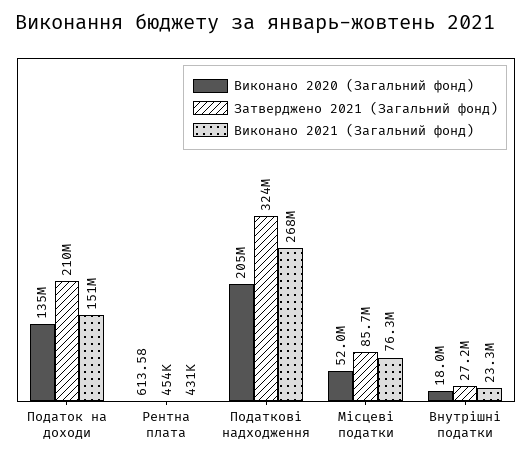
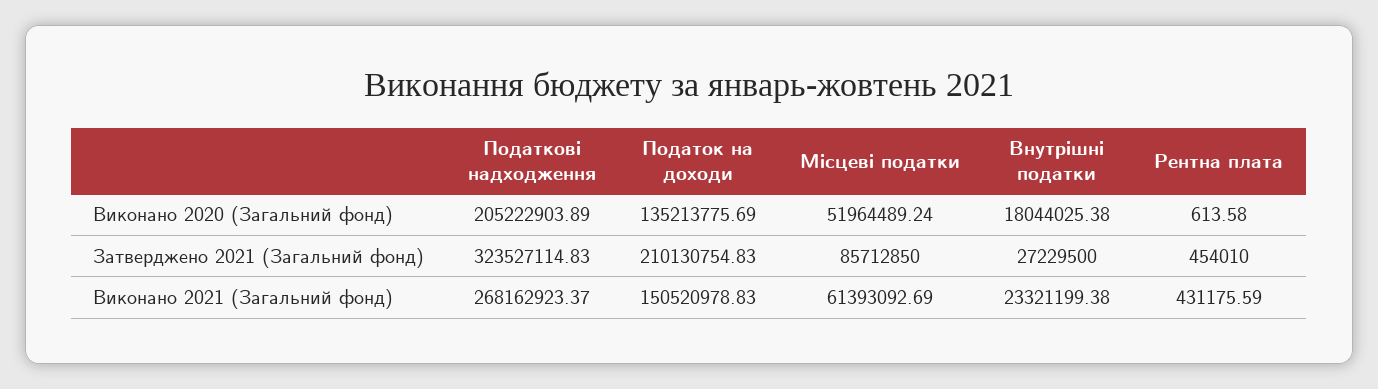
Виконано 2021 (Загальний фонд), Місцеві податки: 76300000 -> 61393092.69

